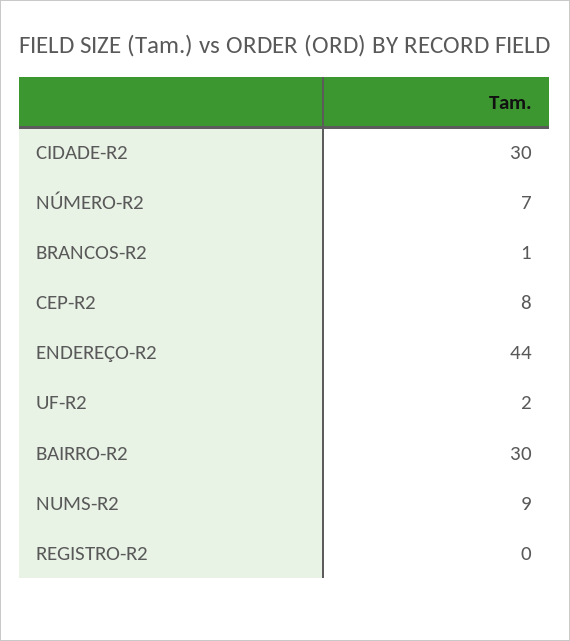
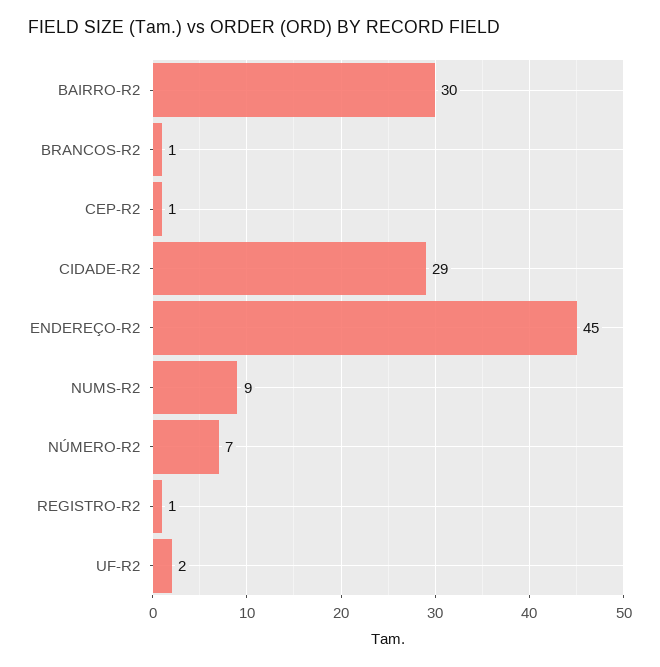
CIDADE-R2: 30 -> 29
CEP-R2: 8 -> 1
ENDEREÇO-R2: 44 -> 45
REGISTRO-R2: 0 -> 1

